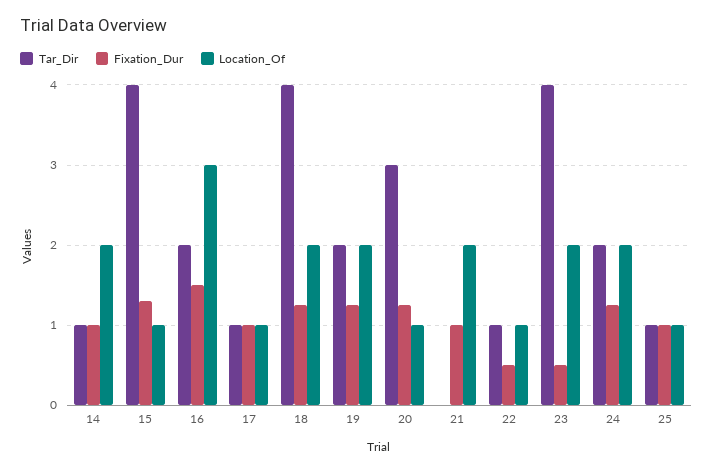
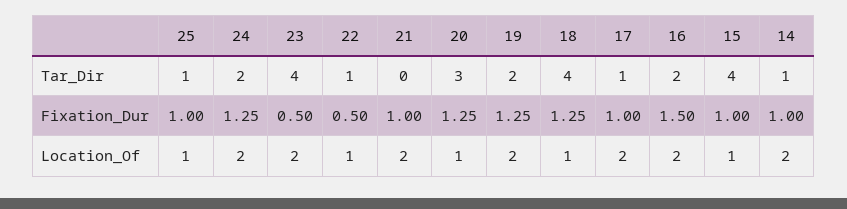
Fixation_Dur, 15: 1.3 -> 1
Location_Of, 16: 3 -> 2
Location_Of, 17: 1 -> 2
Location_Of, 18: 2 -> 1

